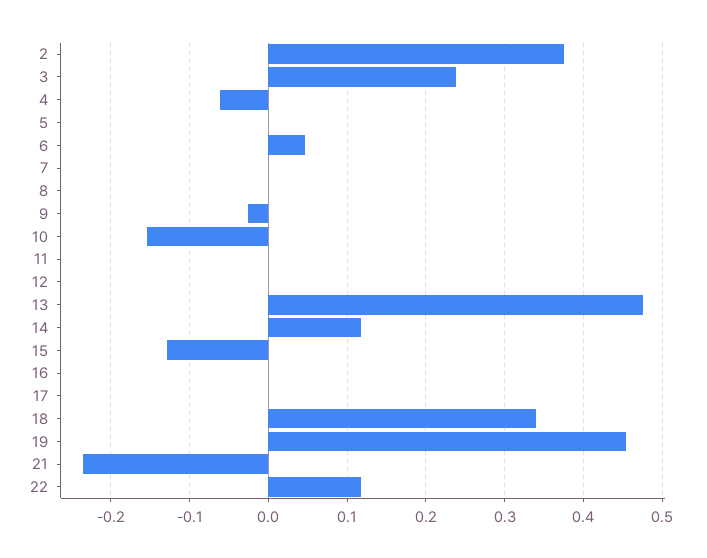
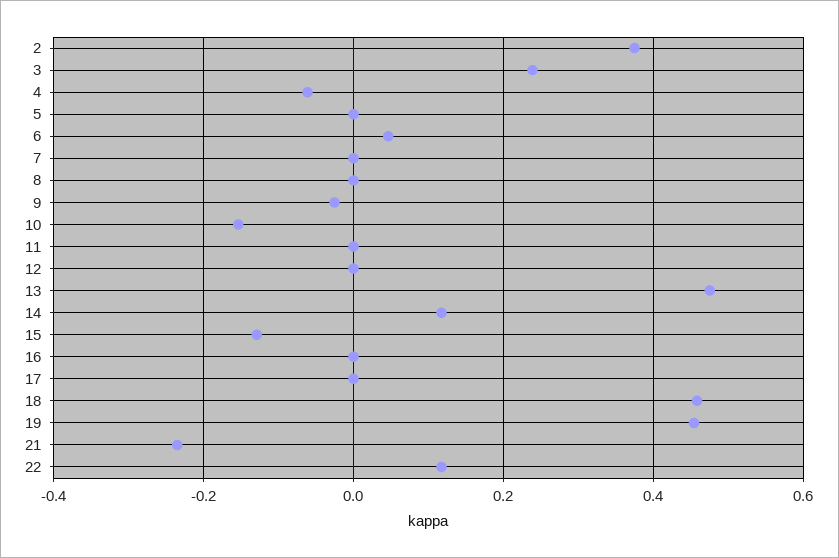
18: 0.34 -> 0.46

